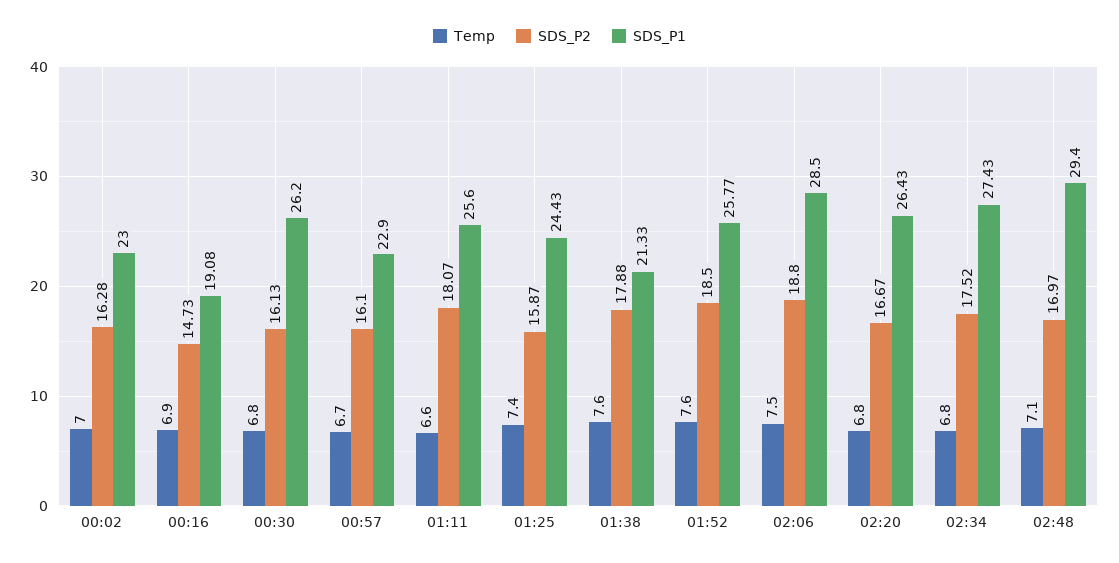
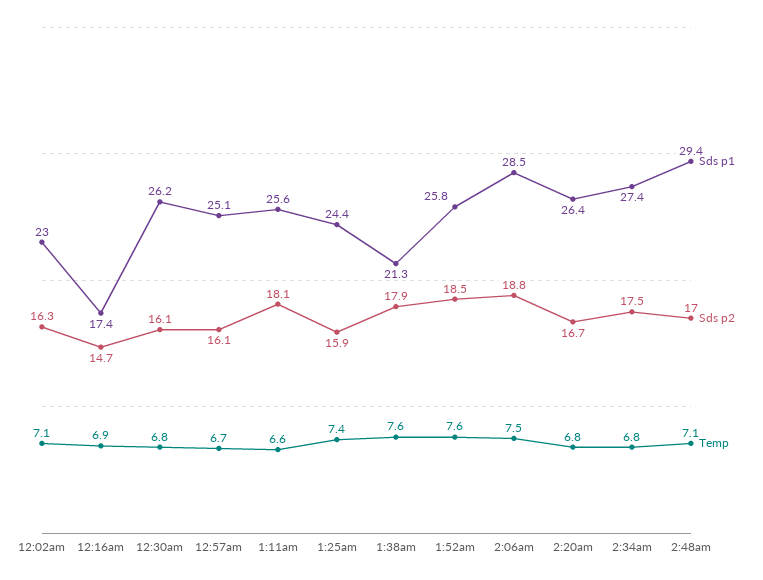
Temp, 00:02: 7 -> 7.1
SDS_P1, 00:16: 19.08 -> 17.4
SDS_P1, 00:57: 22.9 -> 25.1

